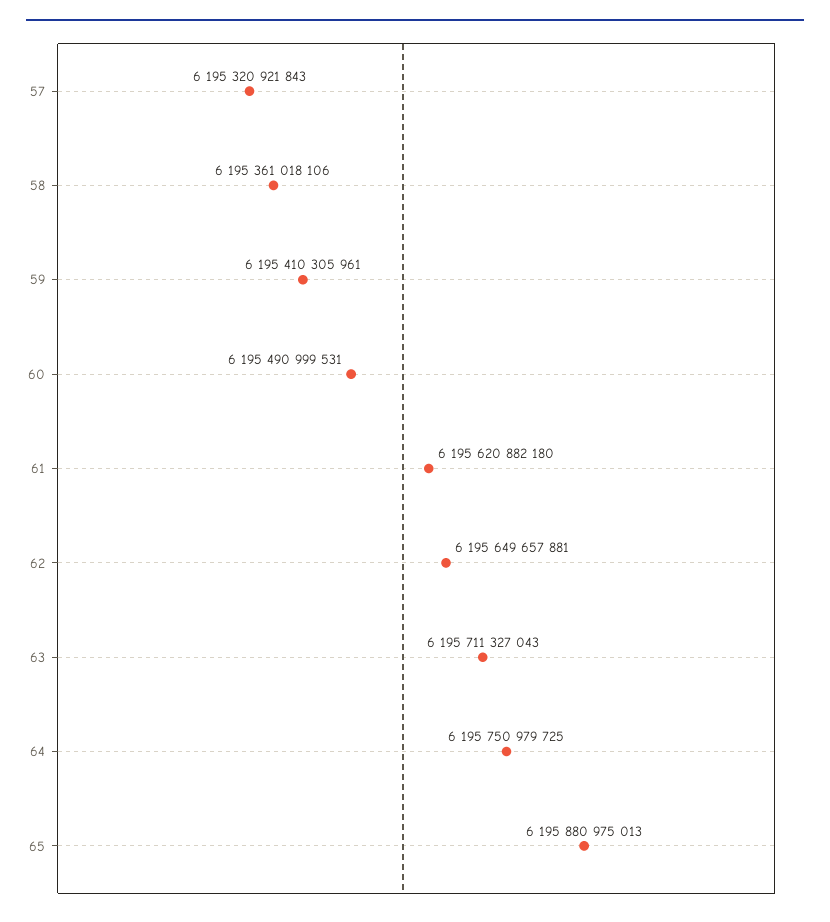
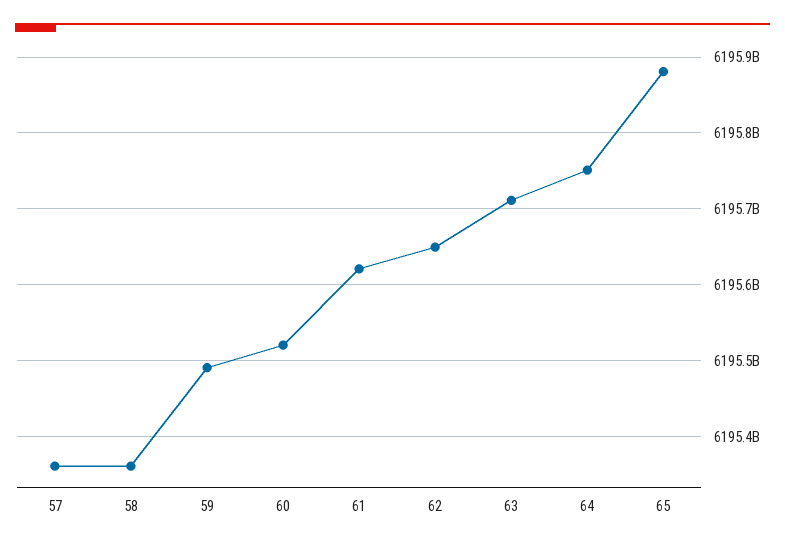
57: 6195320921843 -> 6195360000000
59: 6195410305961 -> 6195490000000
60: 6195490999531 -> 6195520000000

